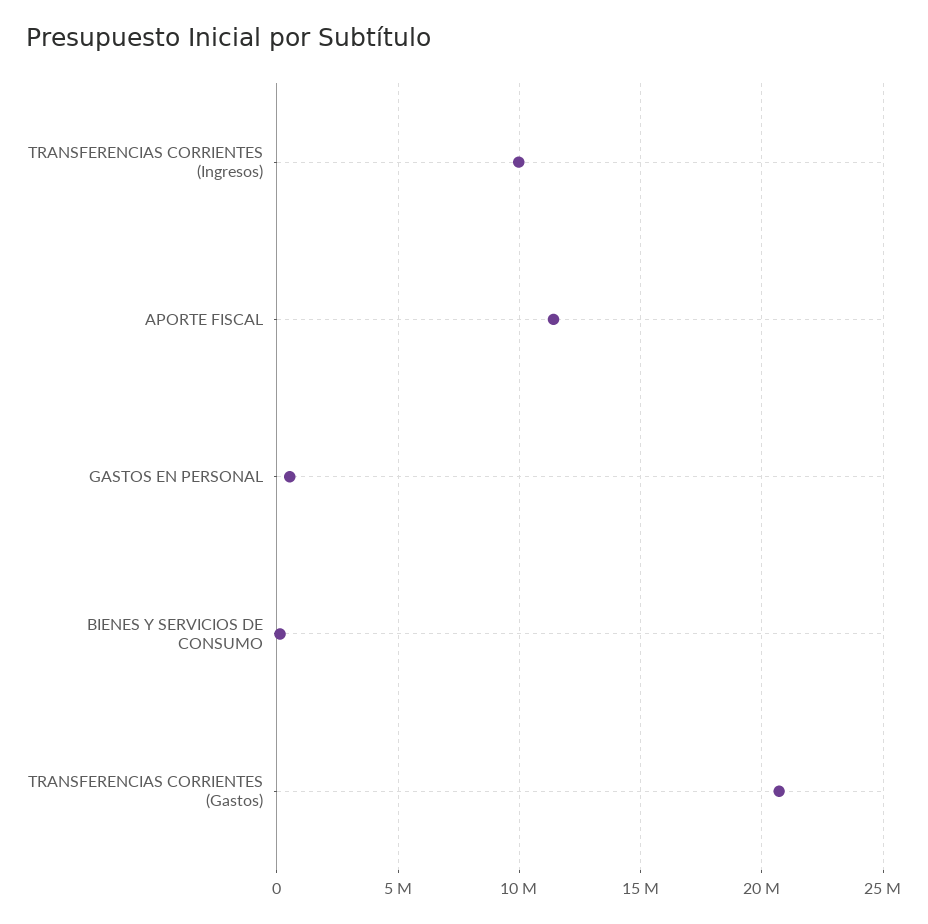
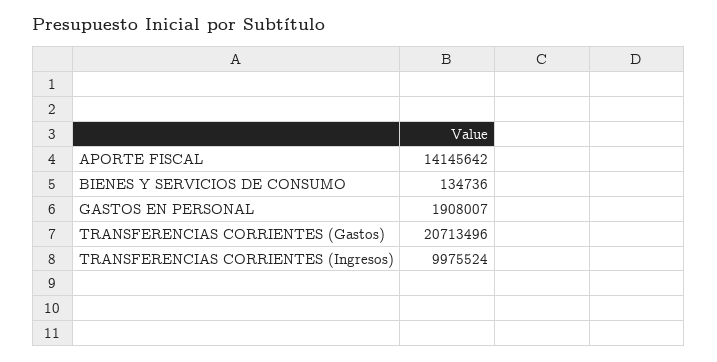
APORTE FISCAL: 11500000 -> 14145642
GASTOS EN PERSONAL: 500000 -> 1908007

